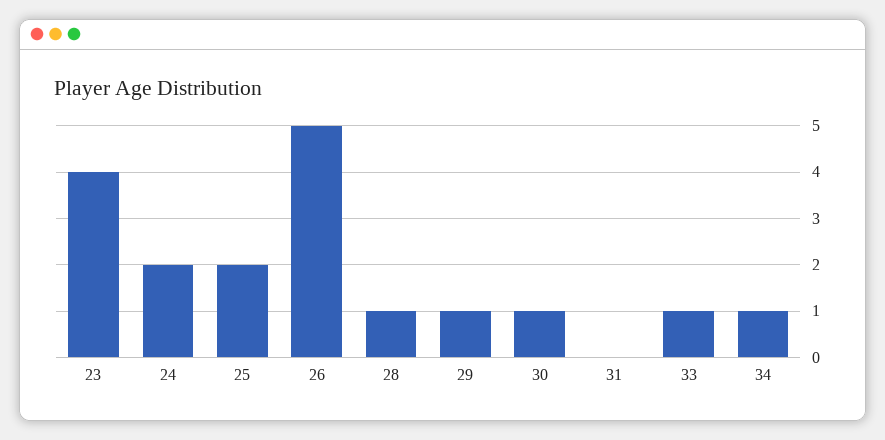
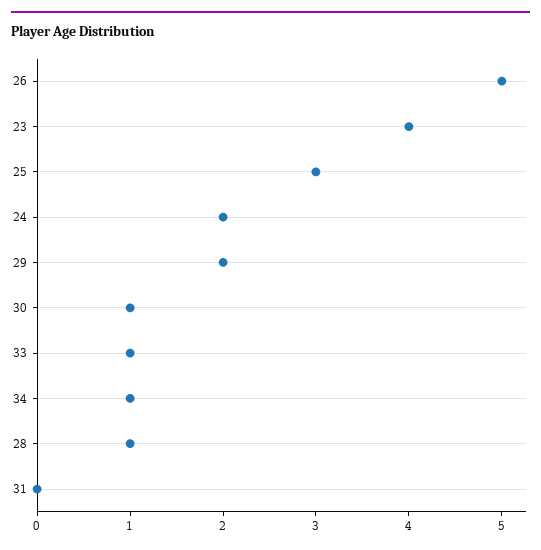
25: 2 -> 3
29: 1 -> 2

